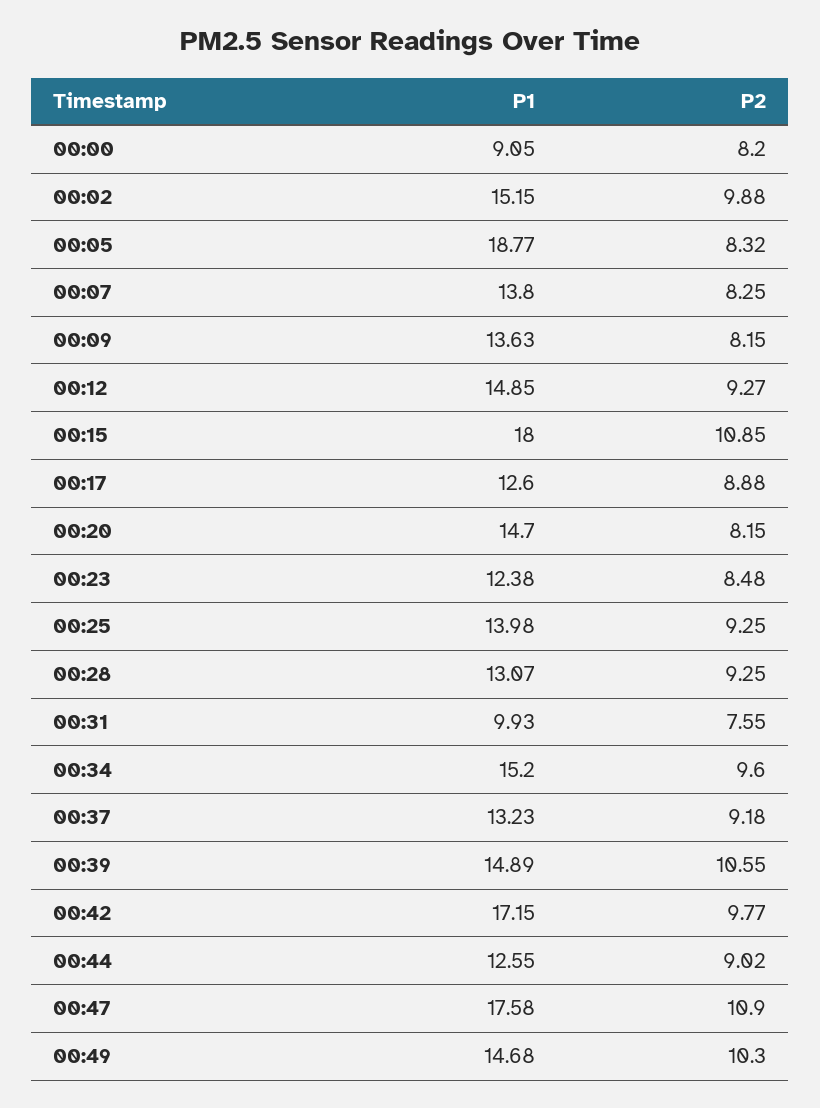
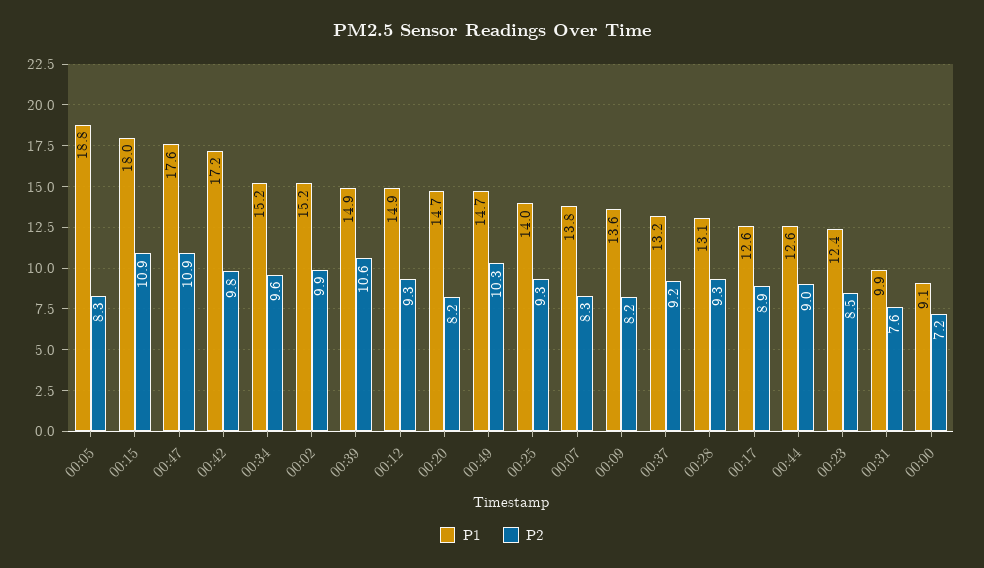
P2, 00:00: 8.2 -> 7.2

